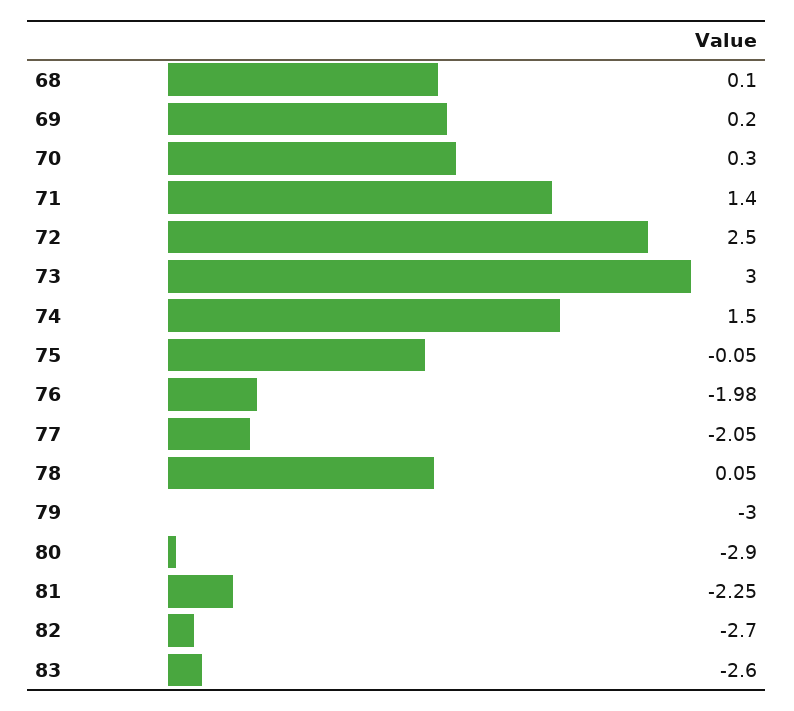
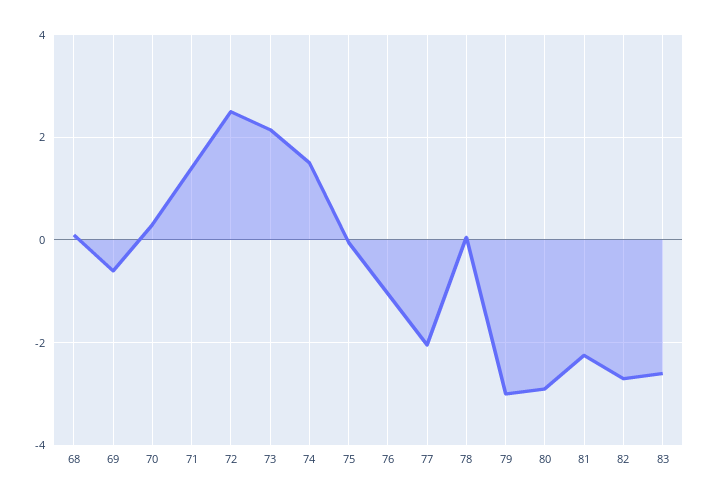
69: 0.2 -> -0.6
73: 3 -> 2.2
76: -1.98 -> -1

